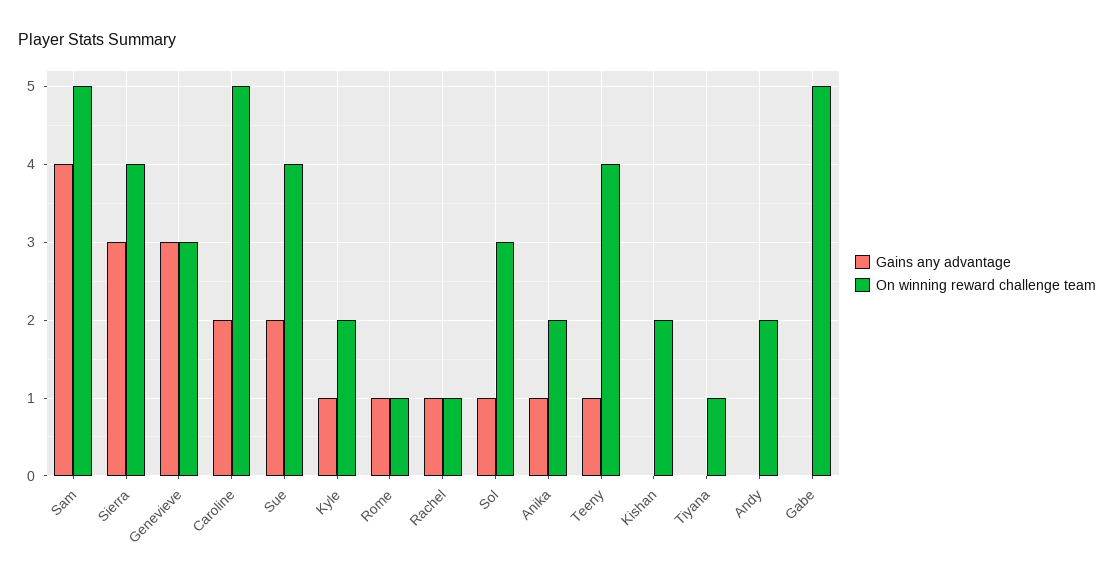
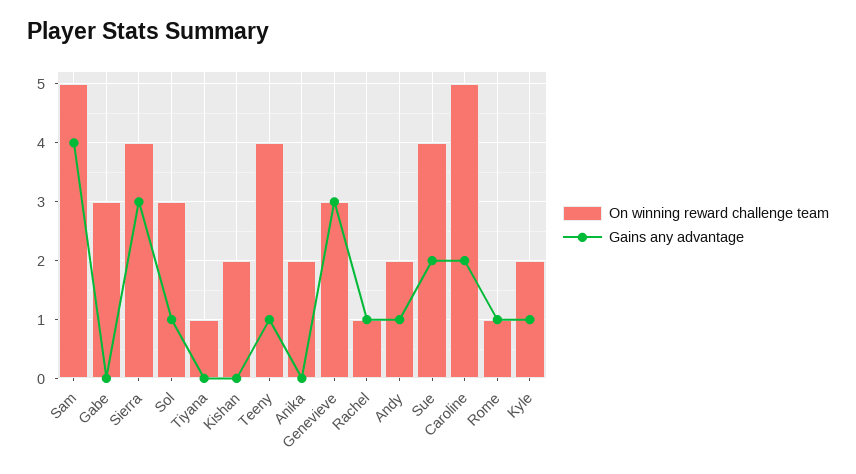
Gains any advantage, Anika: 1 -> 0
Gains any advantage, Andy: 0 -> 1
On winning reward challenge team, Gabe: 5 -> 3

